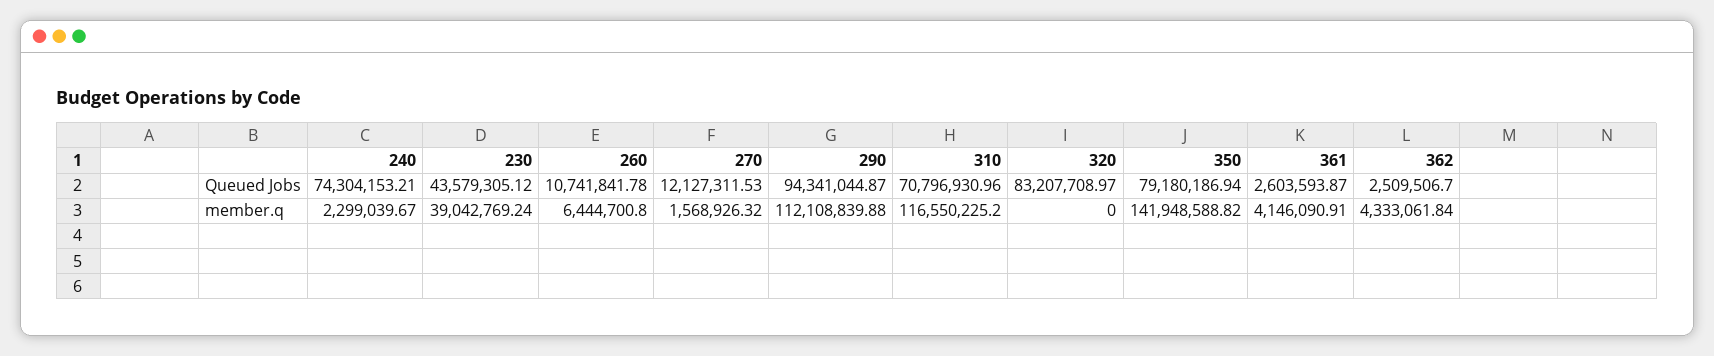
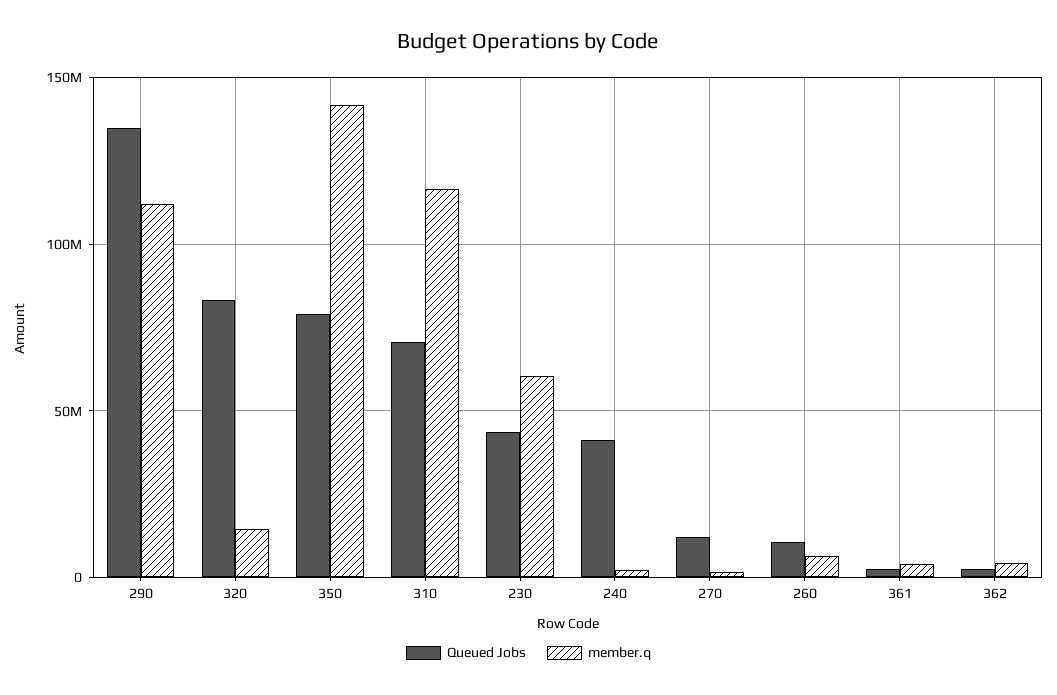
Queued Jobs, 240: 74304153.21 -> 40000000
Queued Jobs, 290: 94341044.87 -> 135000000
member.q, 230: 39042769.24 -> 60000000
member.q, 320: 0 -> 15000000

